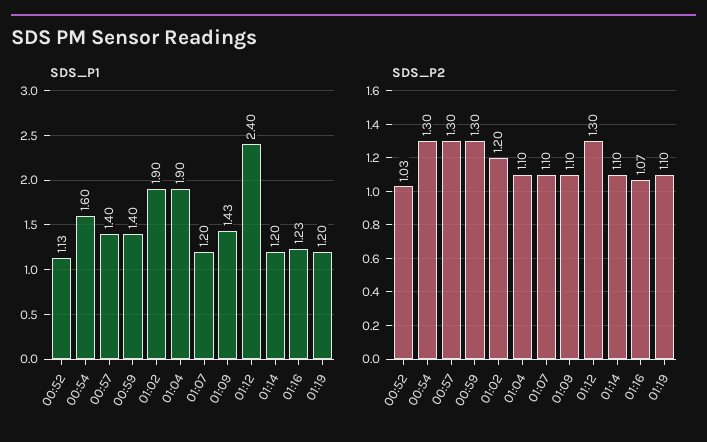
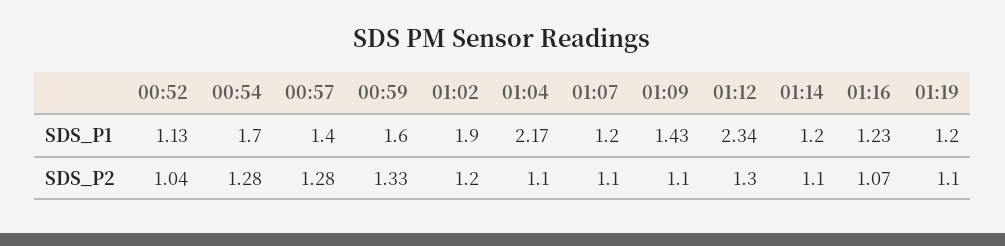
SDS_P1, 00:54: 1.6 -> 1.7
SDS_P1, 00:59: 1.4 -> 1.6
SDS_P1, 01:04: 1.9 -> 2.17
SDS_P1, 01:12: 2.4 -> 2.34
SDS_P2, 00:52: 1.03 -> 1.04
SDS_P2, 00:54: 1.3 -> 1.28
SDS_P2, 00:57: 1.3 -> 1.28
SDS_P2, 00:59: 1.3 -> 1.33

